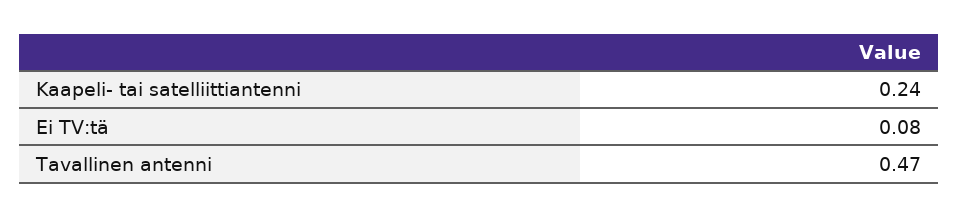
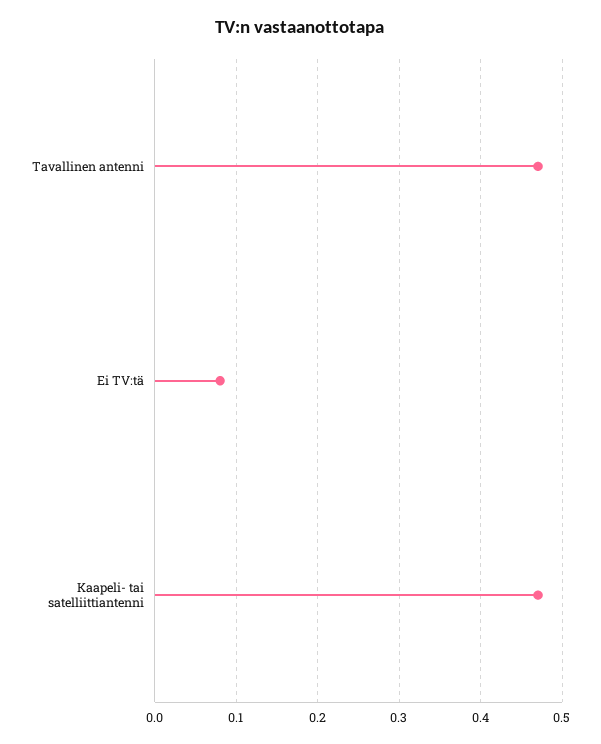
Kaapeli- tai satelliittiantenni: 0.24 -> 0.47

